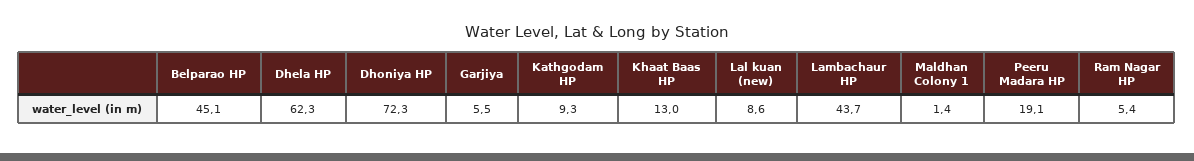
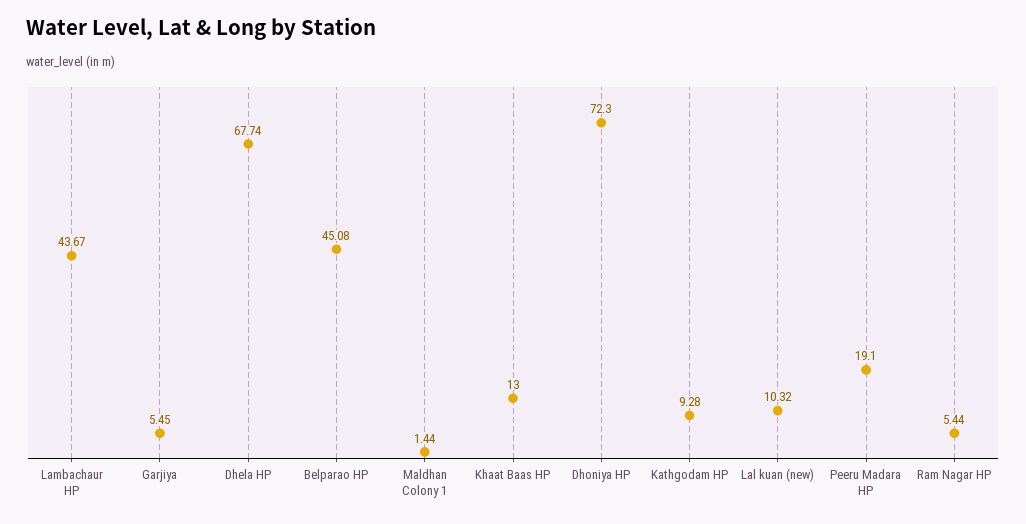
Dhela HP: 62.3 -> 67.74
Lal kuan (new): 8.6 -> 10.32

